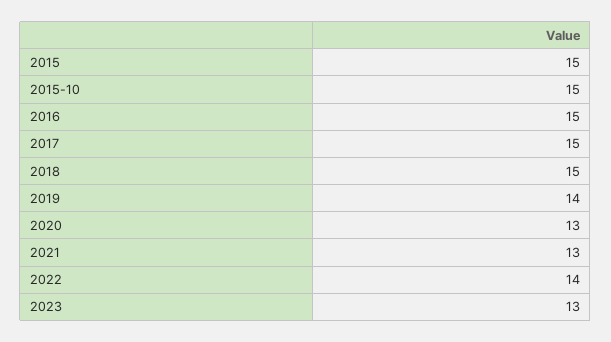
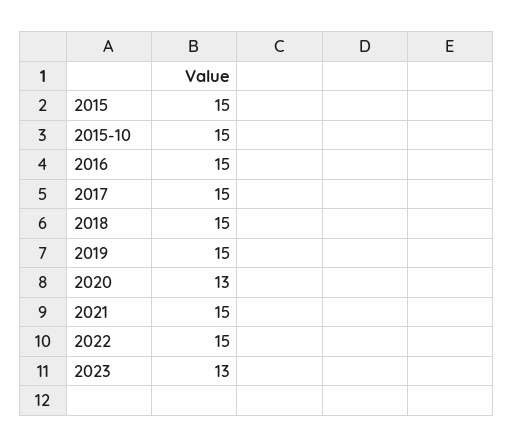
2019: 14 -> 15
2021: 13 -> 15
2022: 14 -> 15

